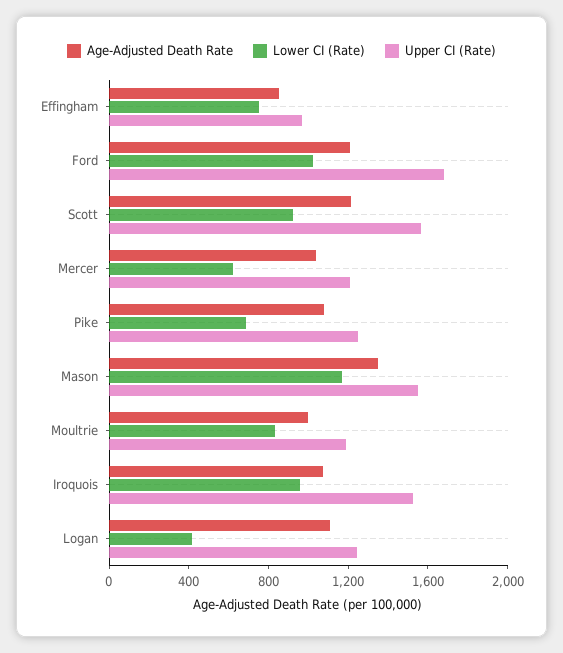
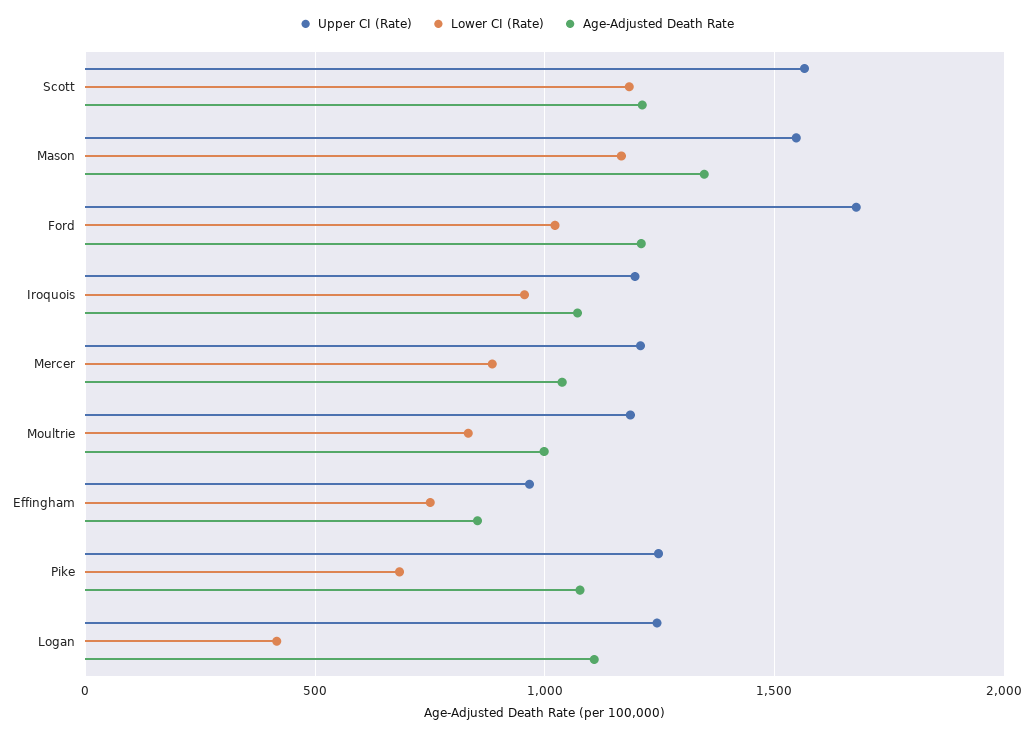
Lower CI (Rate), Scott: 900 -> 1200
Lower CI (Rate), Mercer: 600 -> 900
Upper CI (Rate), Iroquois: 1500 -> 1200

